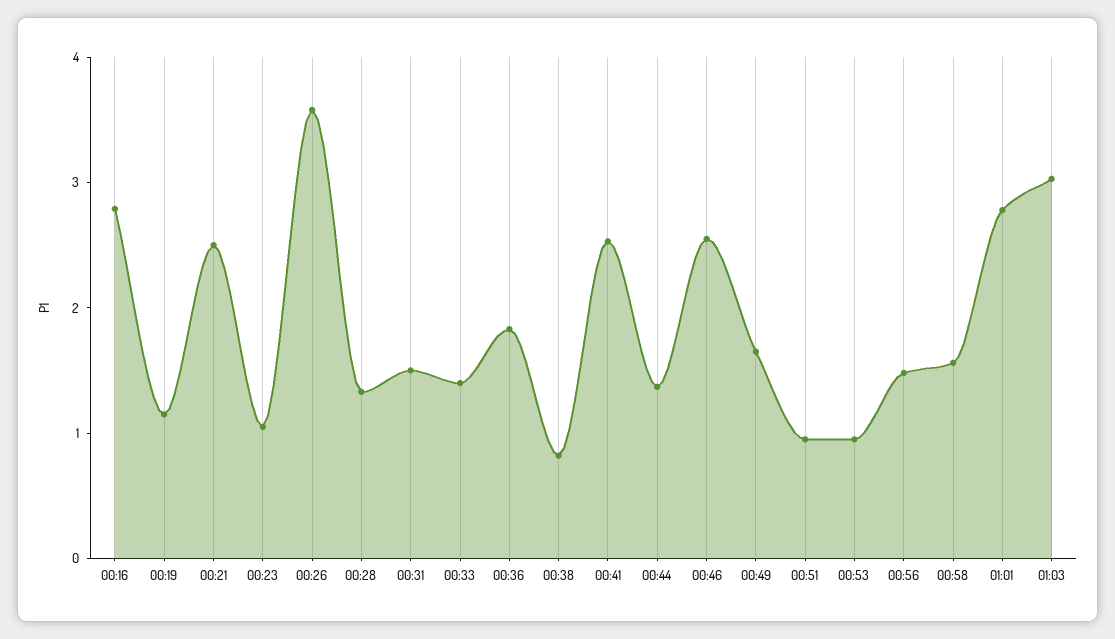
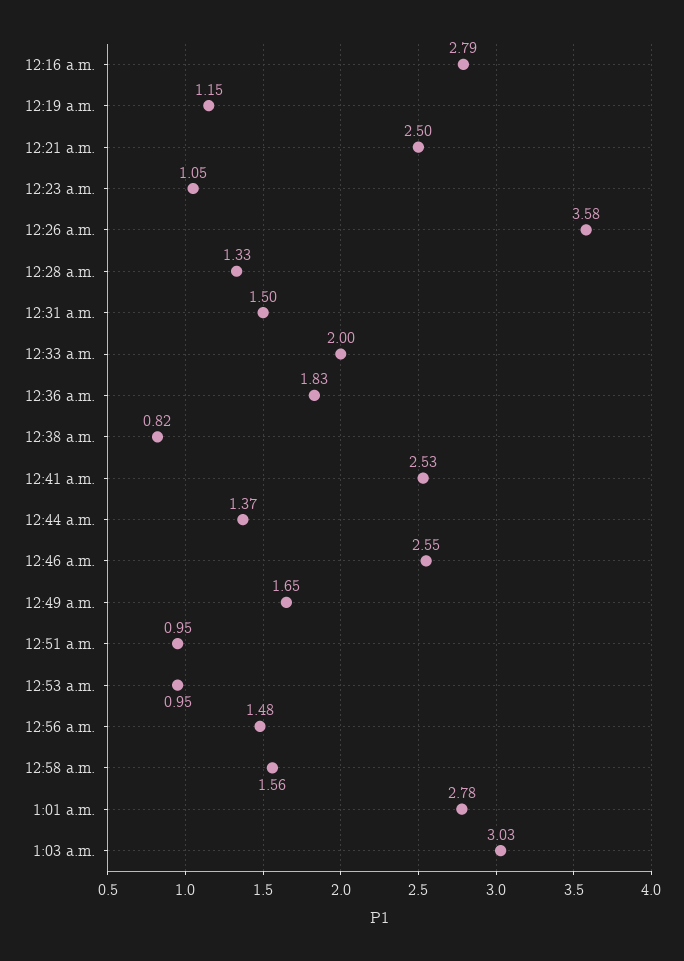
00:33: 1.4 -> 2

